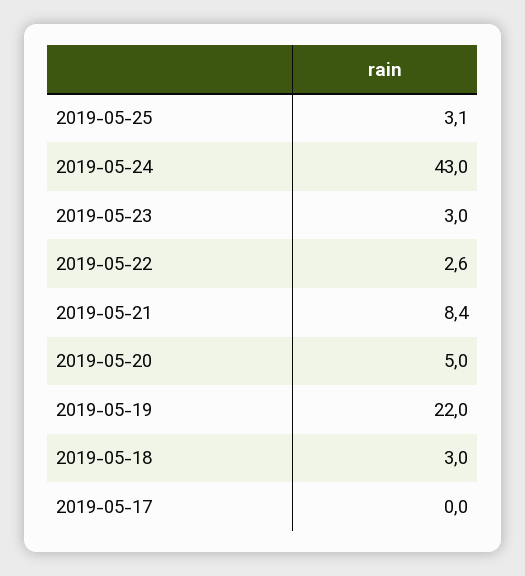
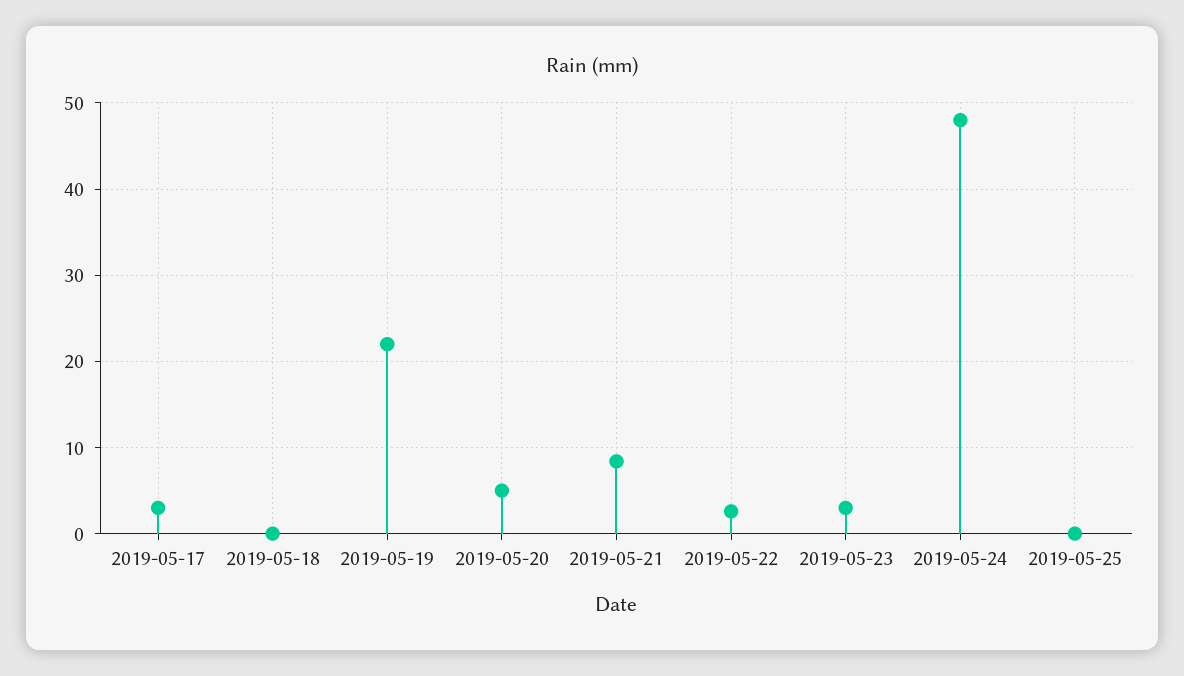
2019-05-25: 3.1 -> 0
2019-05-24: 43 -> 48
2019-05-18: 3 -> 0
2019-05-17: 0 -> 3

